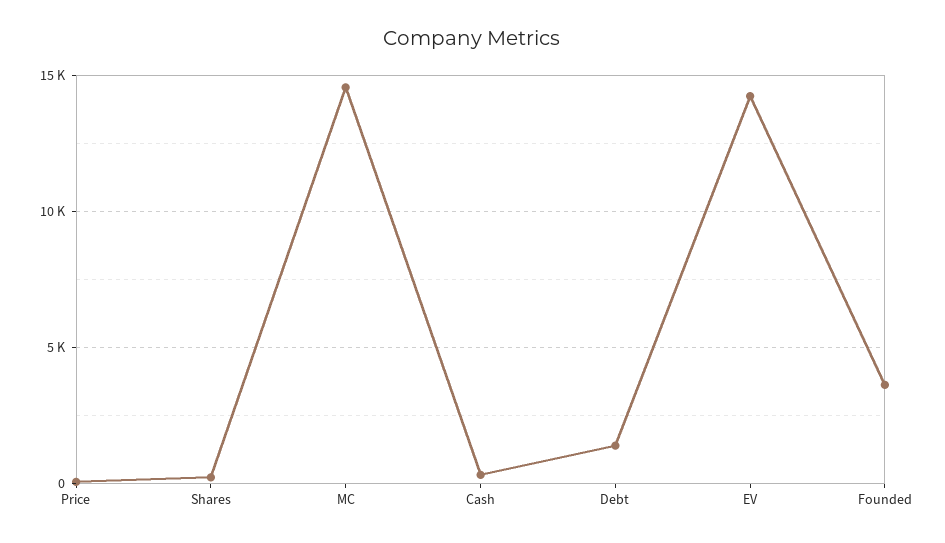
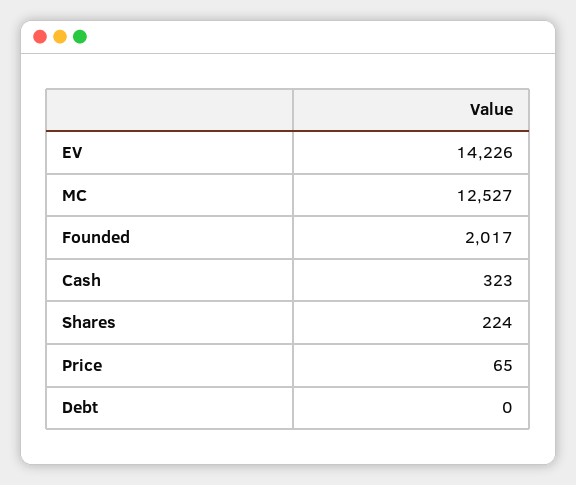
MC: 14500 -> 12527
Debt: 1500 -> 0
Founded: 3500 -> 2017

